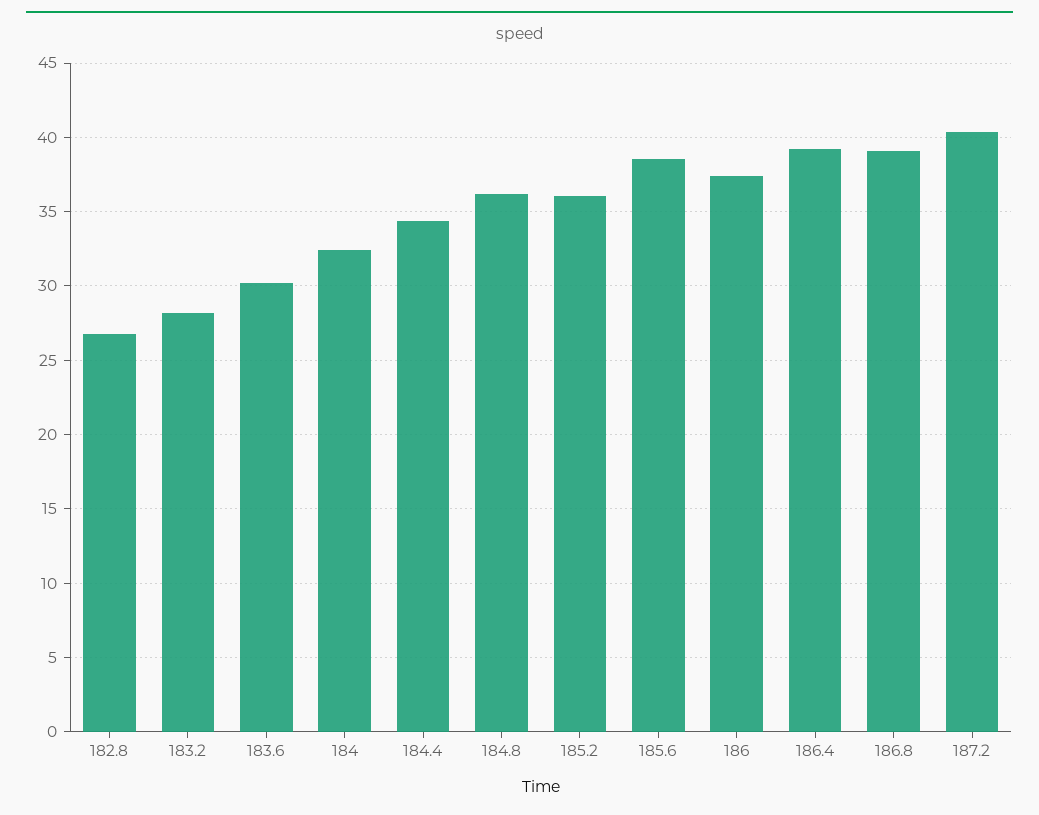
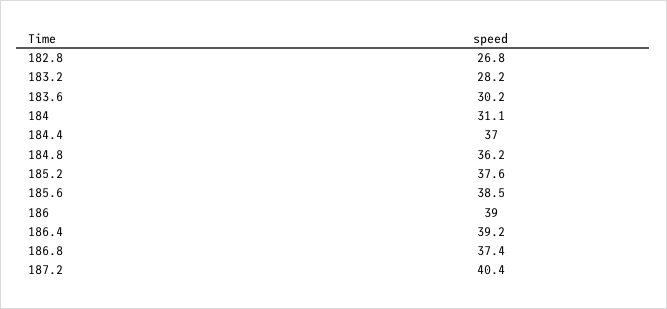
184: 32.5 -> 31.1
184.4: 34.5 -> 37
185.2: 36 -> 37.6
186: 37.5 -> 39
186.8: 39 -> 37.4

